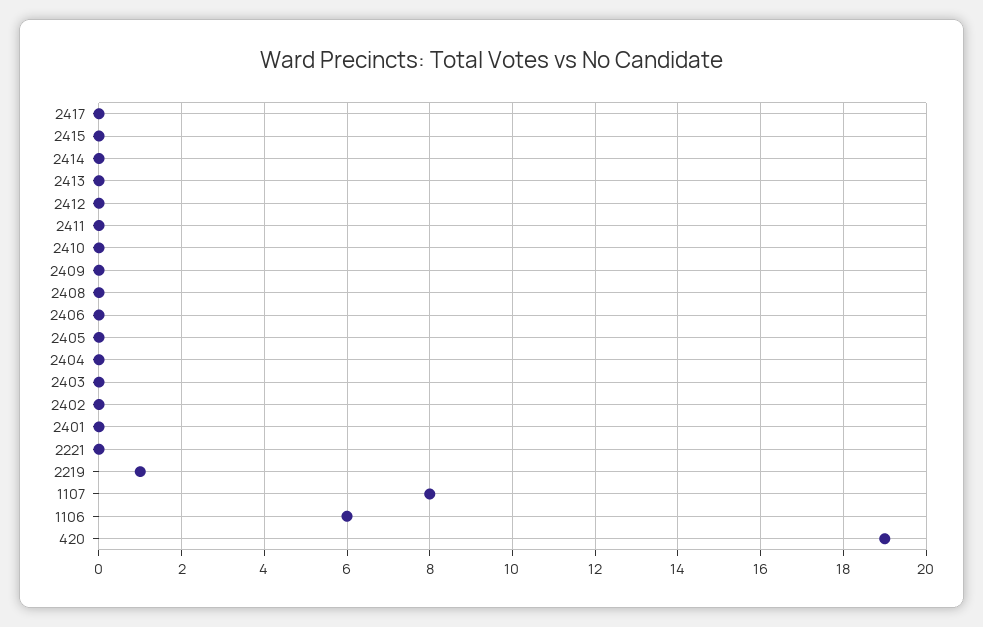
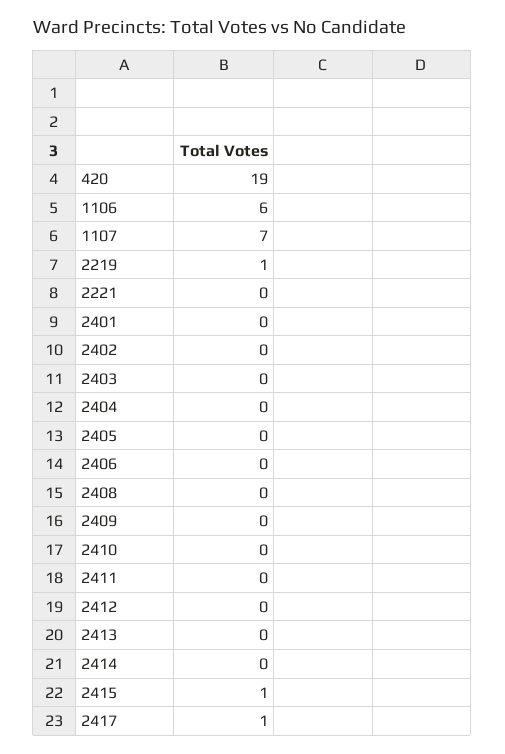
2417: 0 -> 1
2415: 0 -> 1
1107: 8 -> 7

